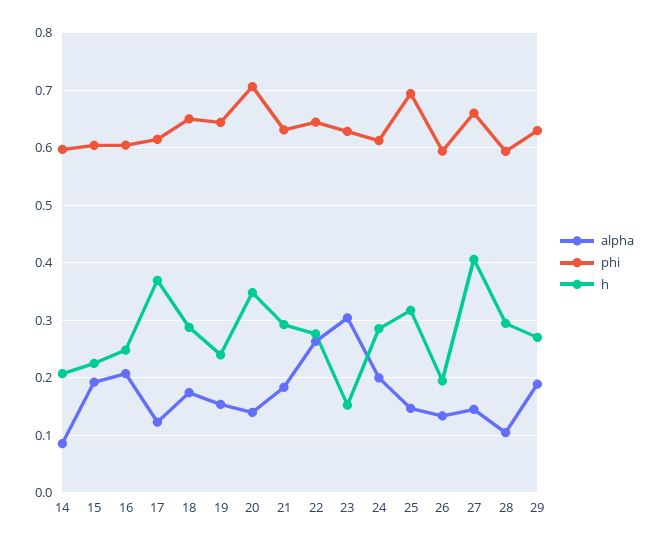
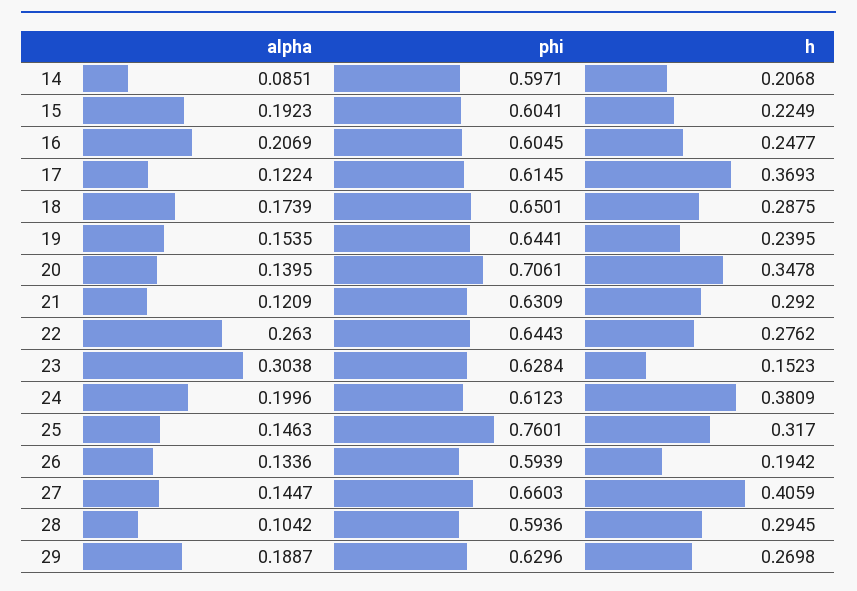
alpha, 21: 0.18 -> 0.1209
h, 24: 0.28 -> 0.3809
phi, 25: 0.7 -> 0.7601

